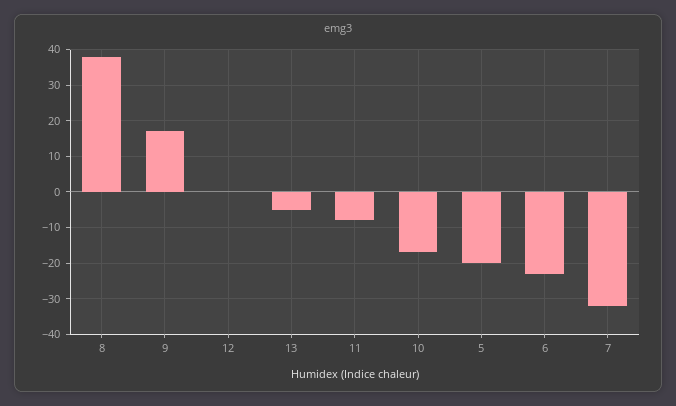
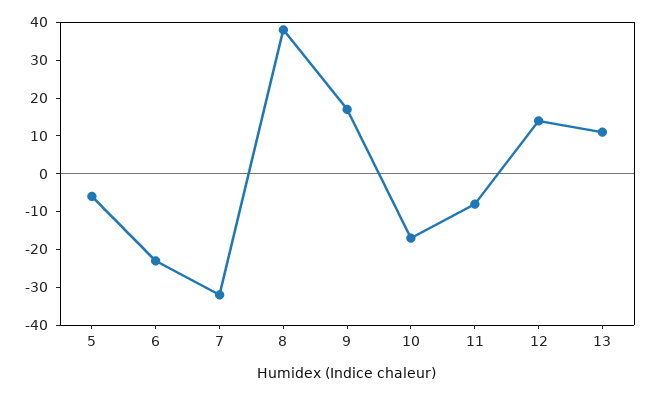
12: 0 -> 15
13: -5 -> 10
5: -20 -> -5

